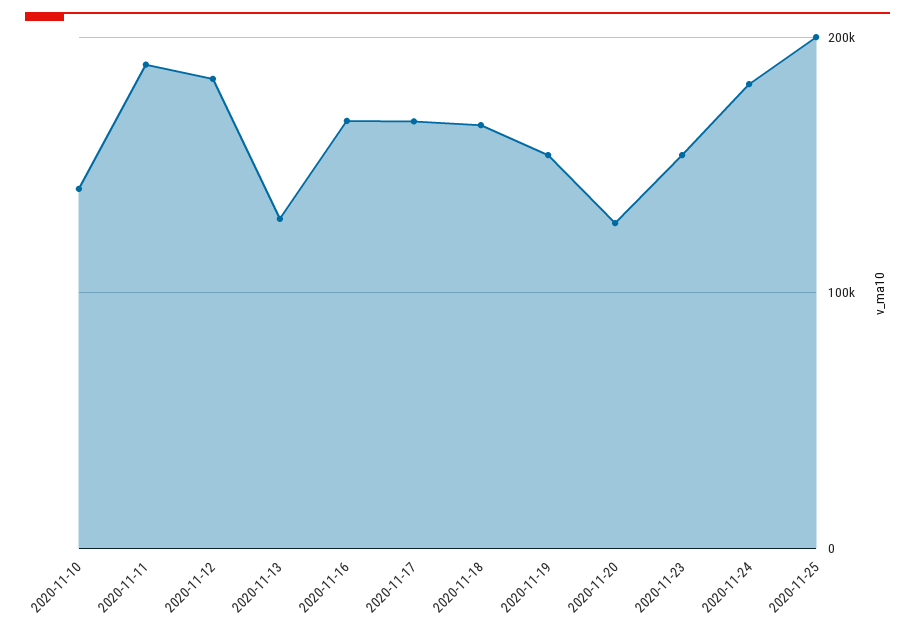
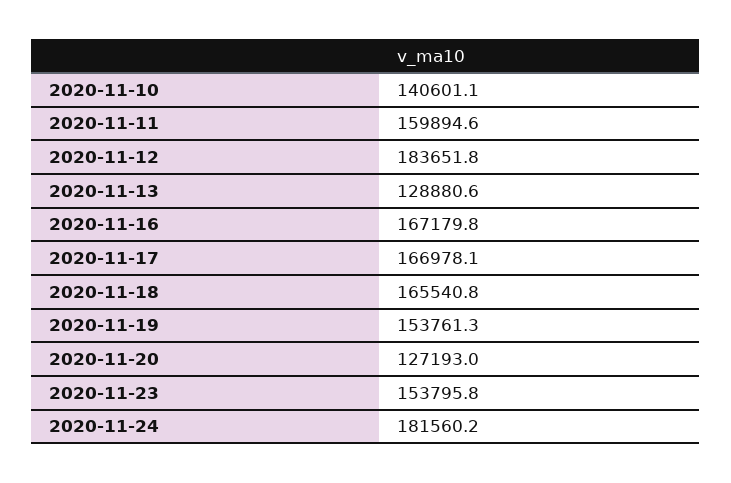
2020-11-11: 190000 -> 159894.6
2020-11-25: 200000 -> none

